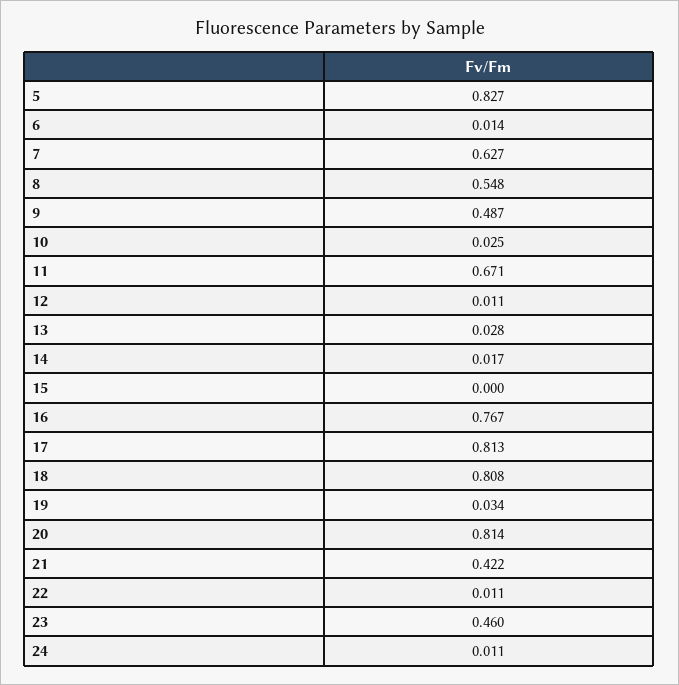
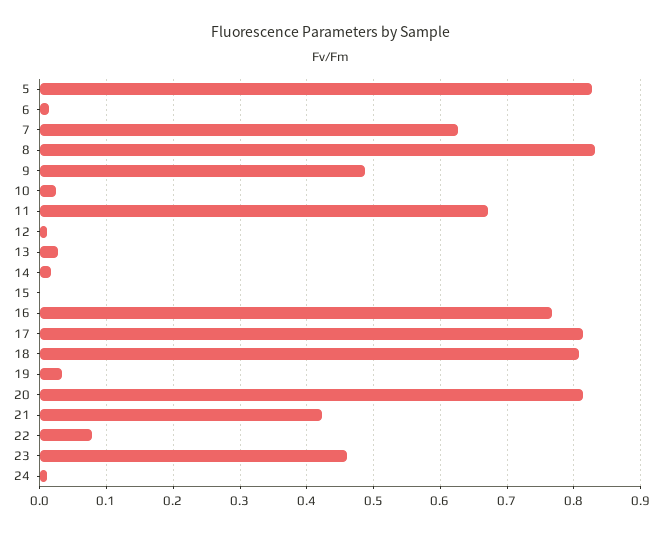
8: 0.548 -> 0.83
22: 0.011 -> 0.08

